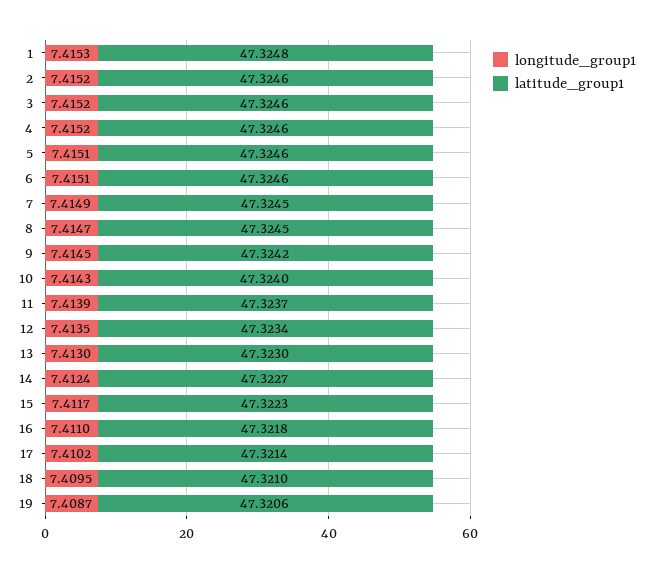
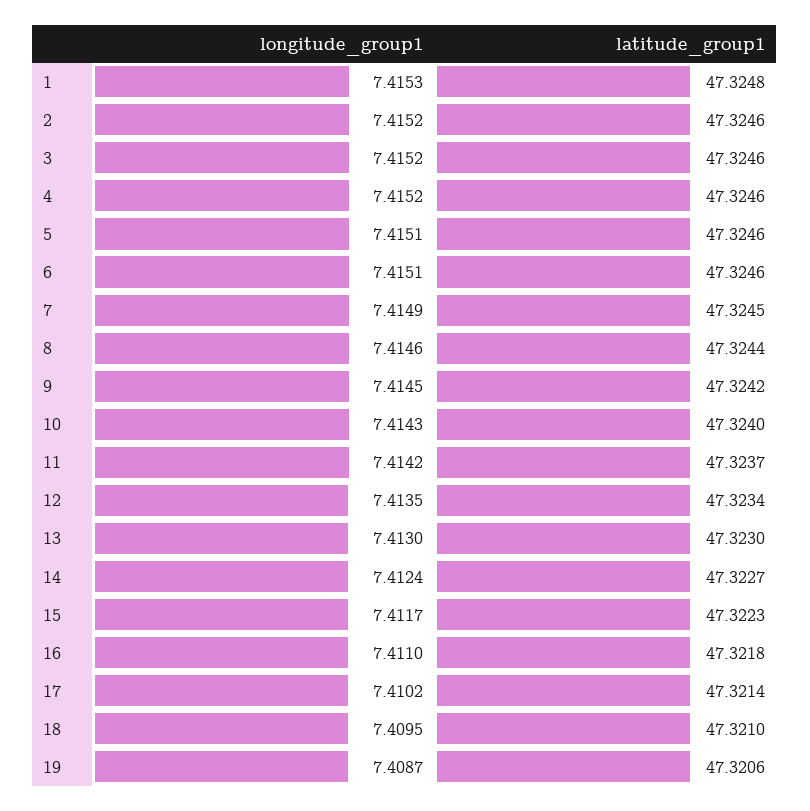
longitude_group1, 8: 7.4147 -> 7.4146
latitude_group1, 8: 47.3245 -> 47.3244
longitude_group1, 11: 7.4139 -> 7.4142

